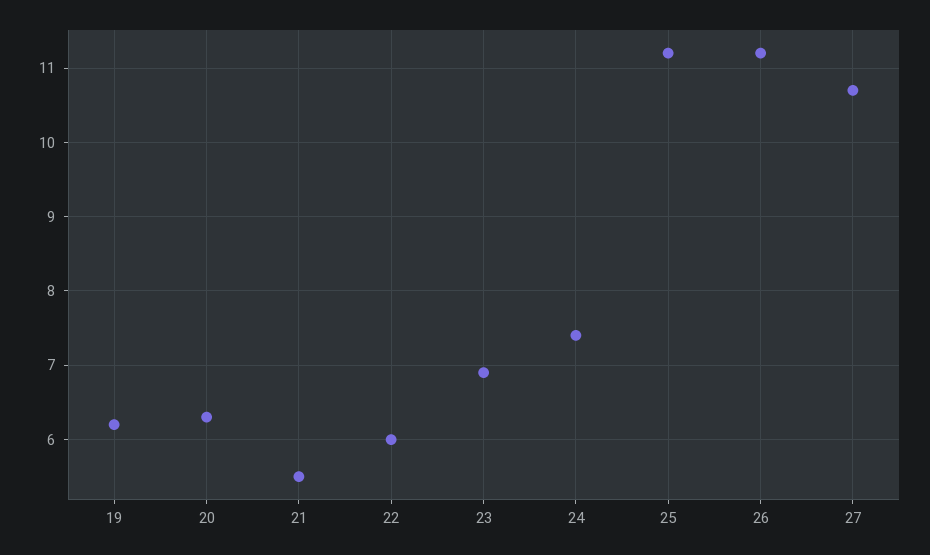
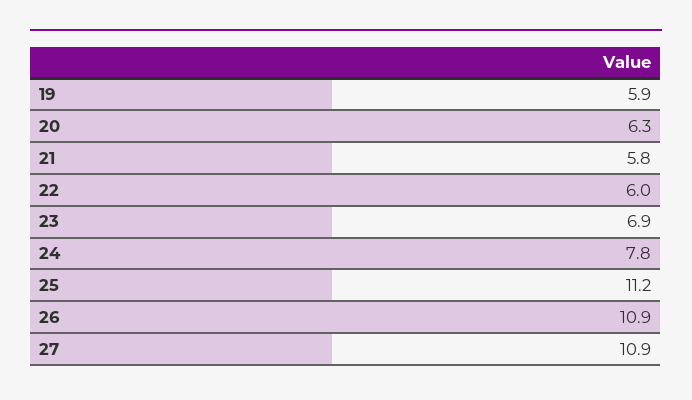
19: 6.2 -> 5.9
21: 5.5 -> 5.8
24: 7.4 -> 7.8
26: 11.2 -> 10.9
27: 10.7 -> 10.9

